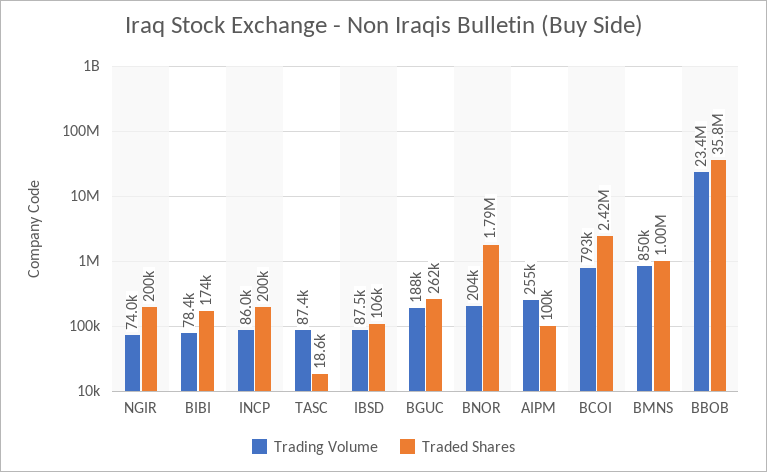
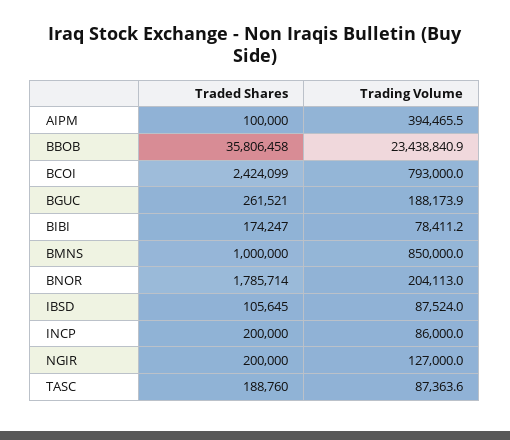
Trading Volume, NGIR: 74000 -> 127000
Traded Shares, TASC: 18600 -> 188760
Trading Volume, AIPM: 255000 -> 394465.5

